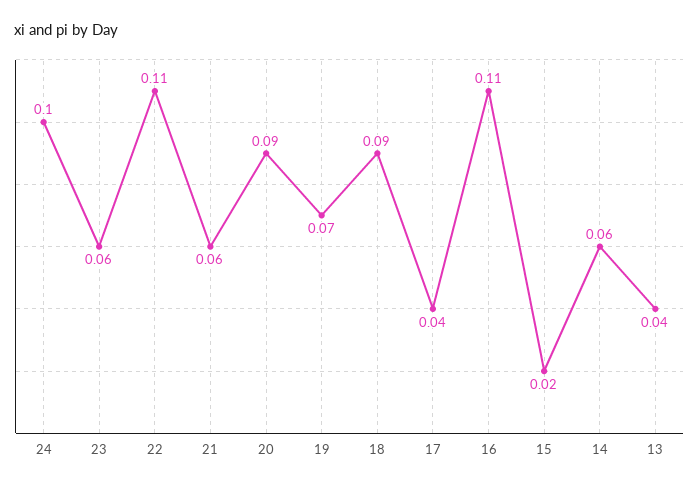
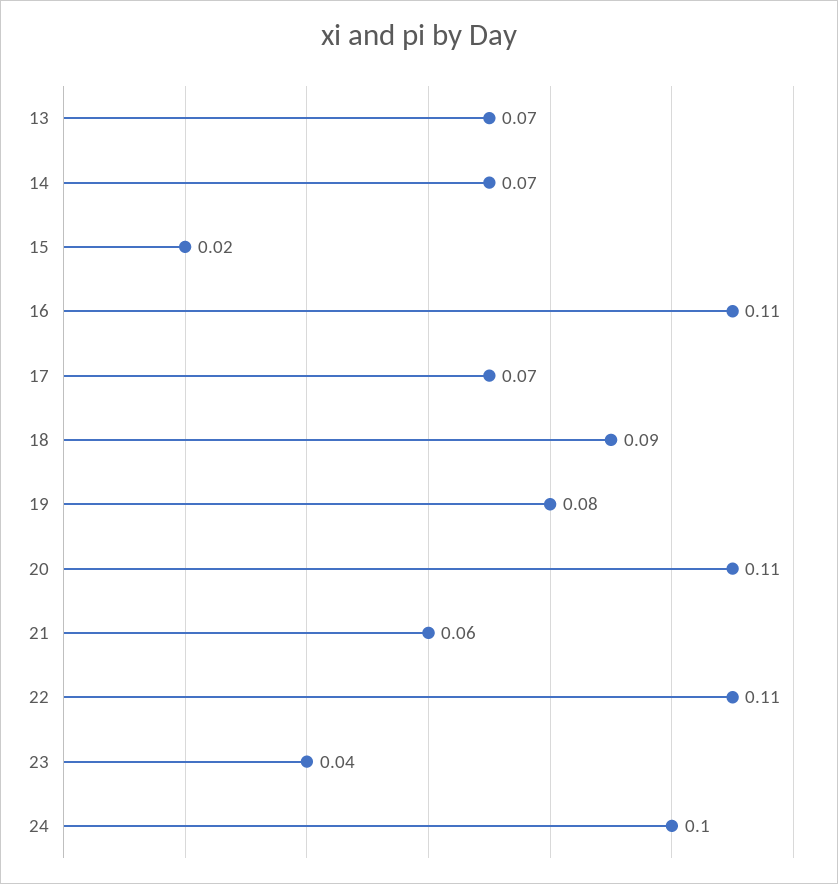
23: 0.06 -> 0.04
20: 0.09 -> 0.11
19: 0.07 -> 0.08
17: 0.04 -> 0.07
14: 0.06 -> 0.07
13: 0.04 -> 0.07

